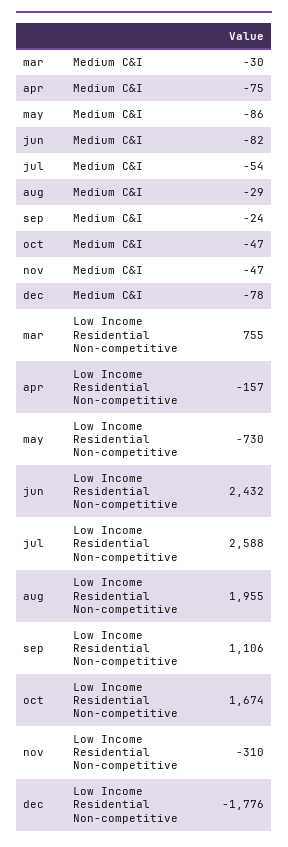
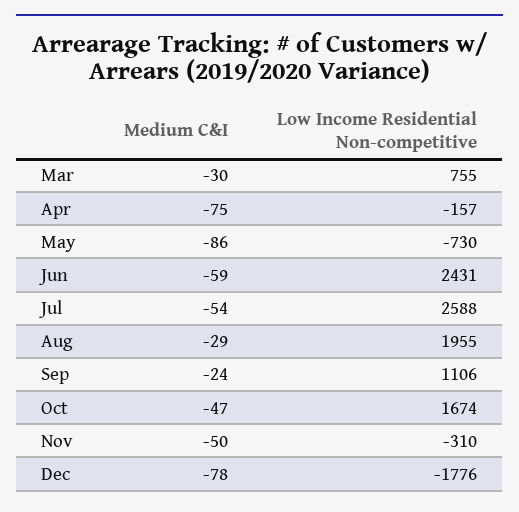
jun, Medium C&I: -82 -> -59
nov, Medium C&I: -47 -> -50
jun, Low Income Residential Non-competitive: 2432 -> 2431

